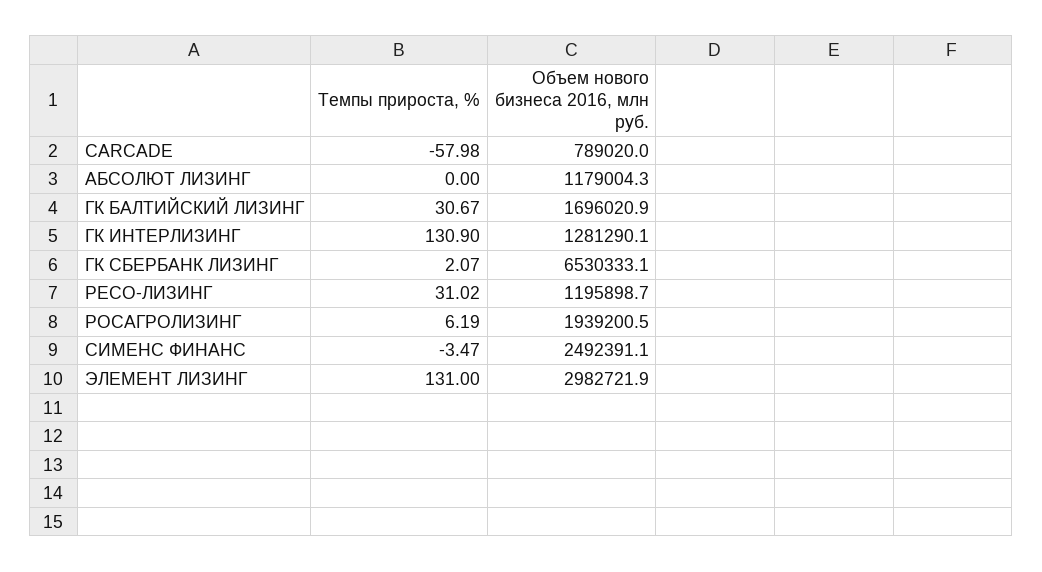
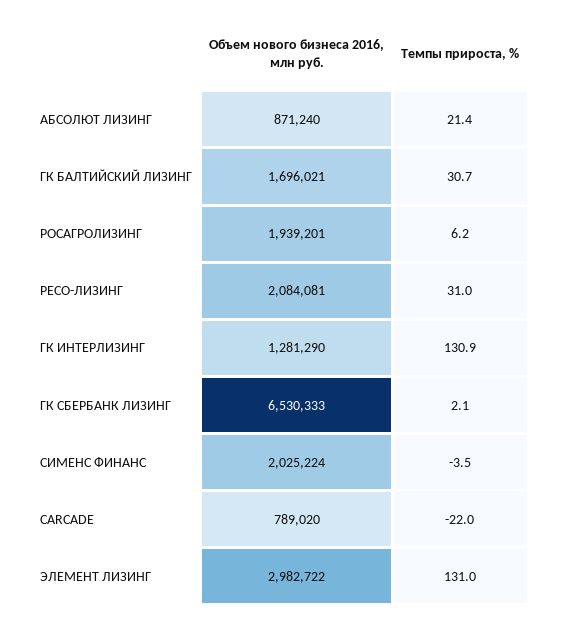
Темпы прироста, %, CARCADE: -57.98 -> -22
Темпы прироста, %, АБСОЛЮТ ЛИЗИНГ: 0 -> 21.4
Объем нового бизнеса 2016, млн руб., АБСОЛЮТ ЛИЗИНГ: 1179004.3 -> 871240
Объем нового бизнеса 2016, млн руб., РЕСО-ЛИЗИНГ: 1195898.7 -> 2084081
Объем нового бизнеса 2016, млн руб., СИМЕНС ФИНАНС: 2492391.1 -> 2025224

